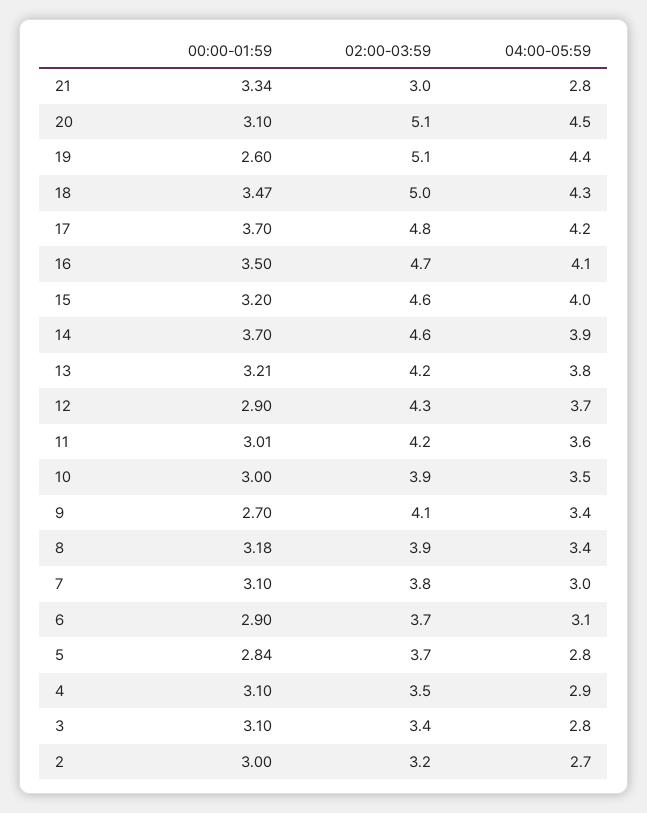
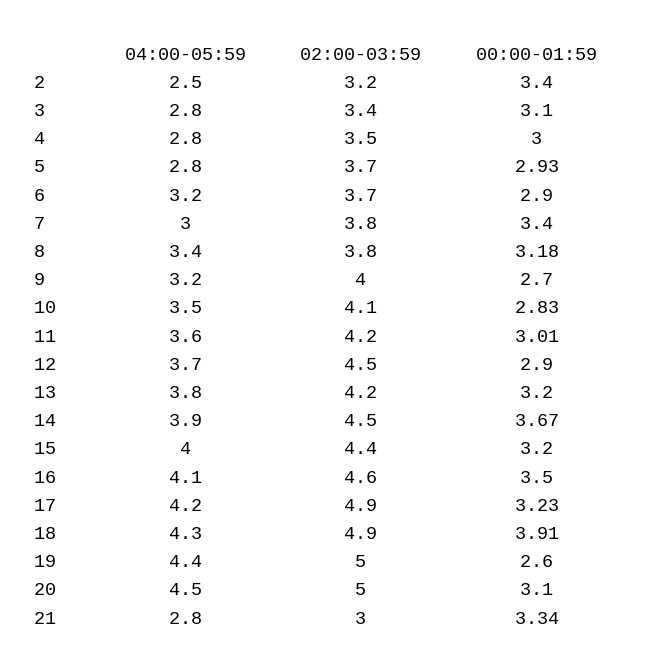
02:00-03:59, 20: 5.1 -> 5
02:00-03:59, 19: 5.1 -> 5
00:00-01:59, 18: 3.47 -> 3.91
02:00-03:59, 18: 5 -> 4.9
00:00-01:59, 17: 3.7 -> 3.23
02:00-03:59, 17: 4.8 -> 4.9
02:00-03:59, 16: 4.7 -> 4.6
02:00-03:59, 15: 4.6 -> 4.4
00:00-01:59, 14: 3.7 -> 3.67
02:00-03:59, 14: 4.6 -> 4.5
00:00-01:59, 13: 3.21 -> 3.2
02:00-03:59, 12: 4.3 -> 4.5
00:00-01:59, 10: 3 -> 2.83
02:00-03:59, 10: 3.9 -> 4.1
02:00-03:59, 9: 4.1 -> 4
04:00-05:59, 9: 3.4 -> 3.2
02:00-03:59, 8: 3.9 -> 3.8
00:00-01:59, 7: 3.1 -> 3.4
04:00-05:59, 6: 3.1 -> 3.2
00:00-01:59, 5: 2.84 -> 2.93
00:00-01:59, 4: 3.1 -> 3
04:00-05:59, 4: 2.9 -> 2.8
00:00-01:59, 2: 3 -> 3.4
04:00-05:59, 2: 2.7 -> 2.5

